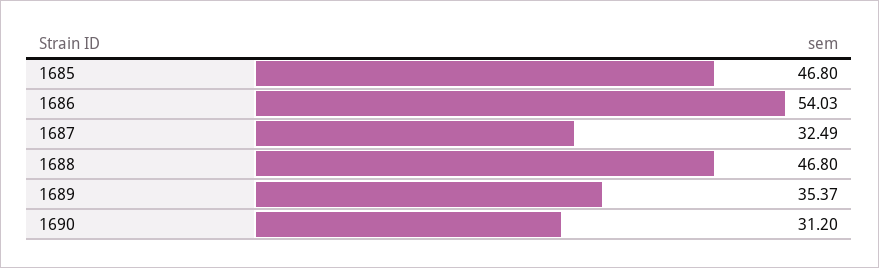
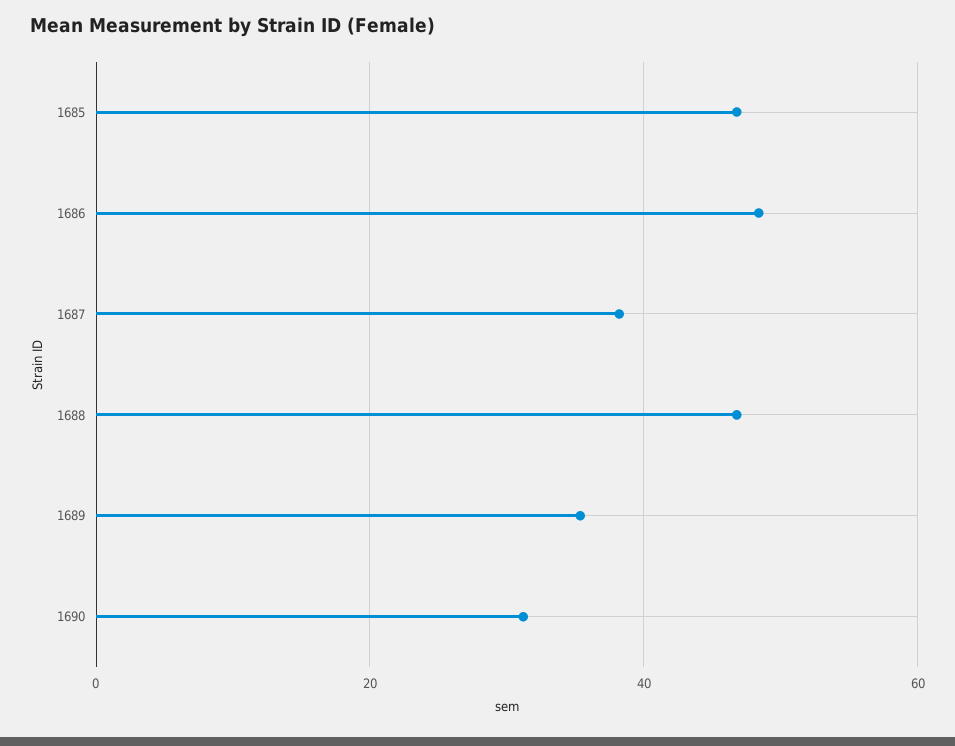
1686: 54.03 -> 48
1687: 32.49 -> 38

